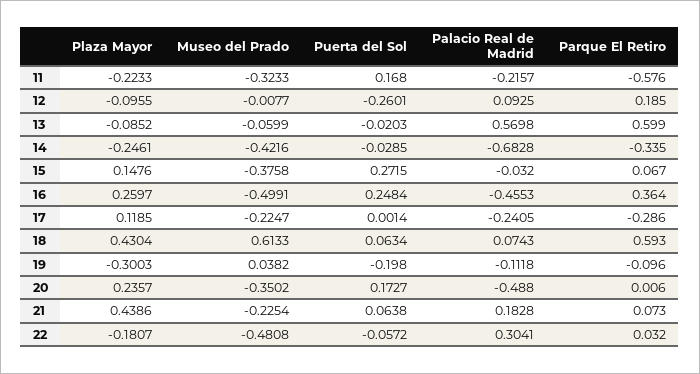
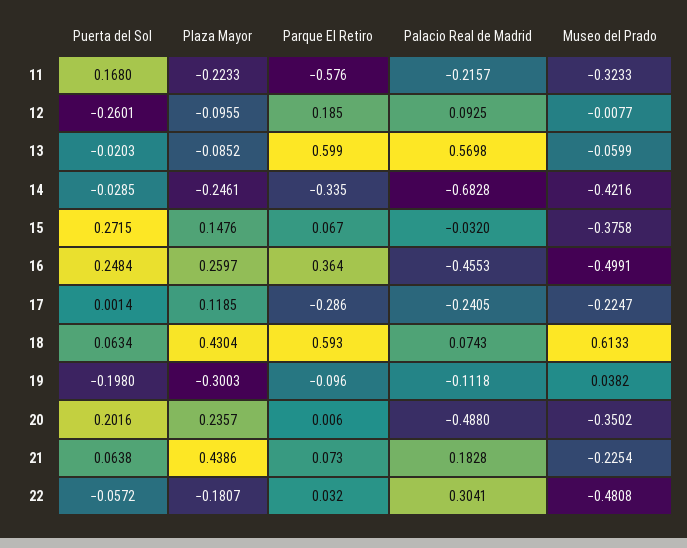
Puerta del Sol, 20: 0.1727 -> 0.2016

